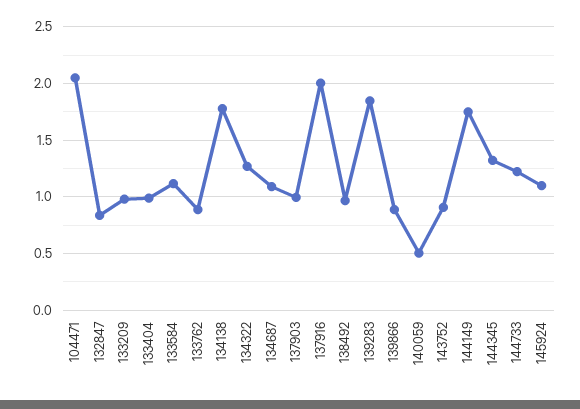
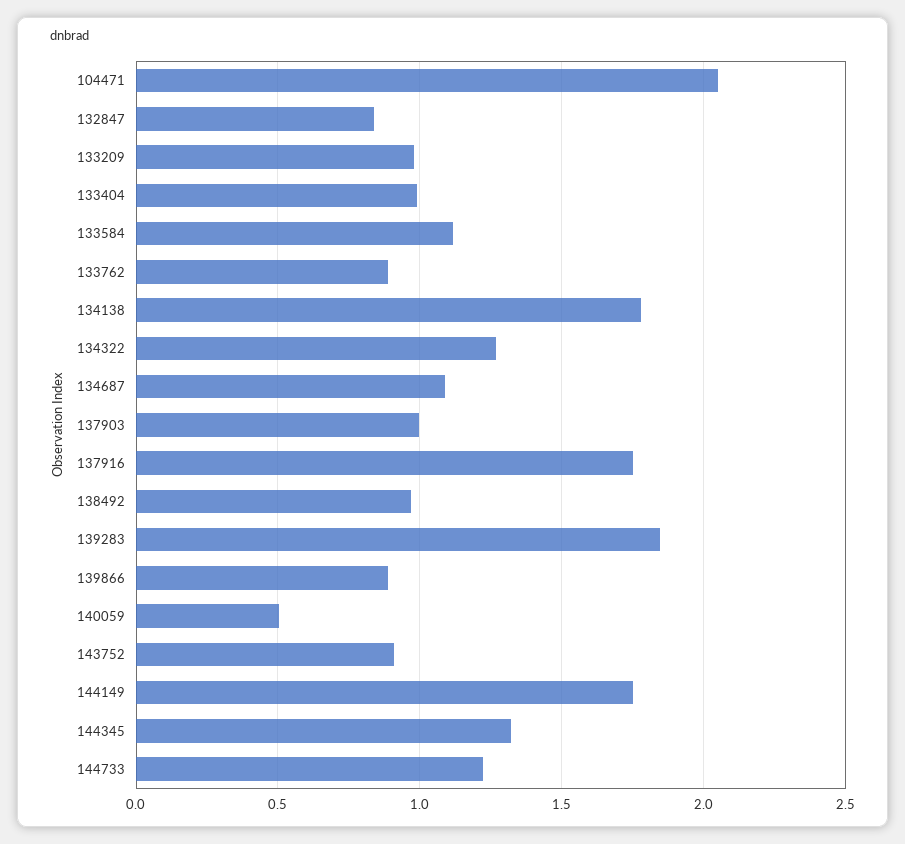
137916: 2 -> 1.75
145924: 1.1 -> none

